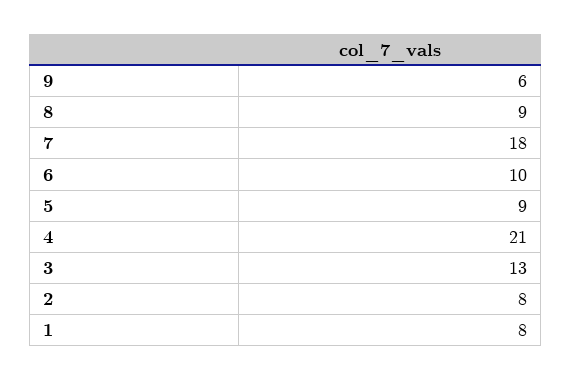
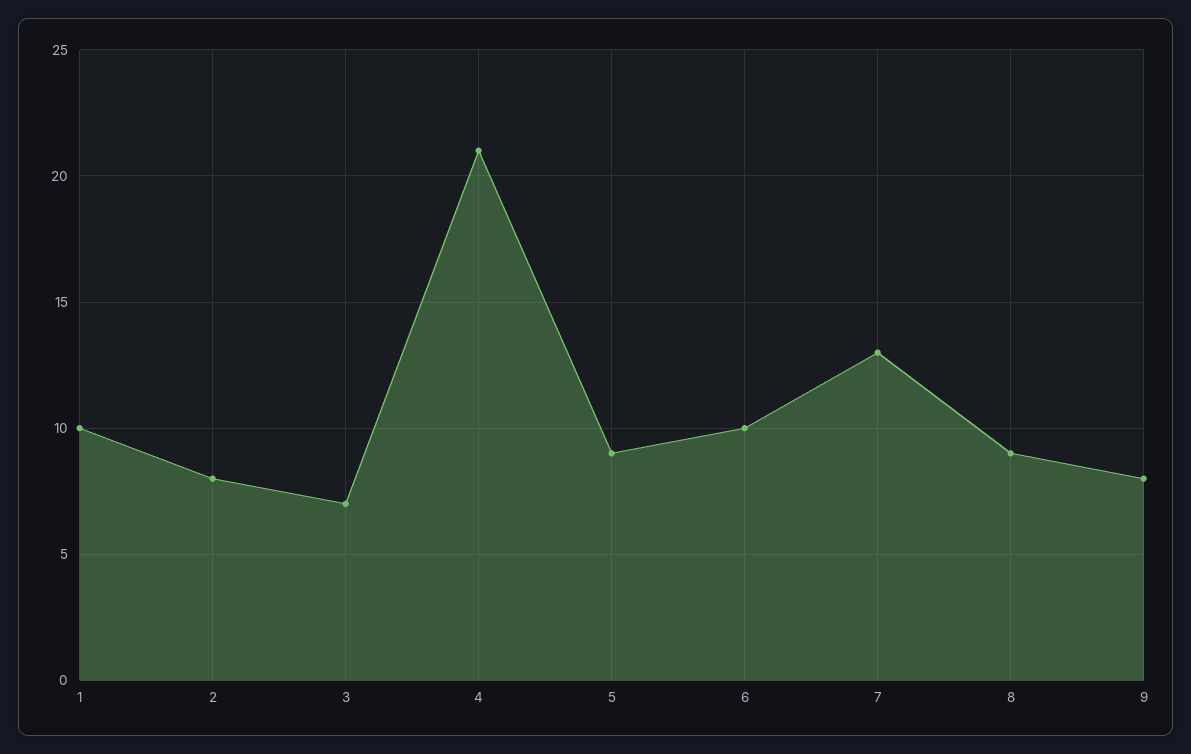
9: 6 -> 8
7: 18 -> 13
3: 13 -> 7
1: 8 -> 10

